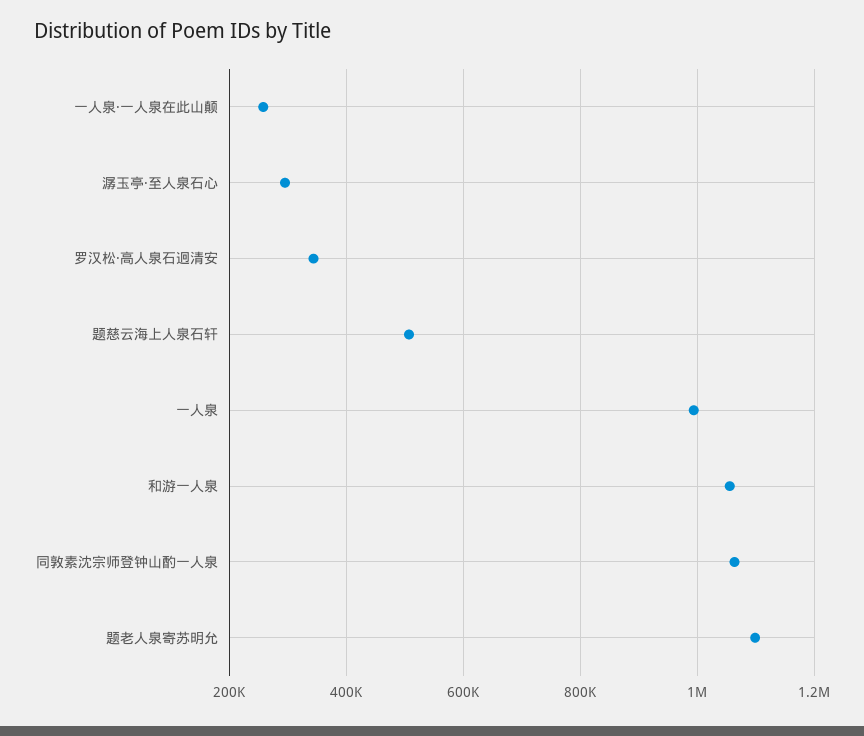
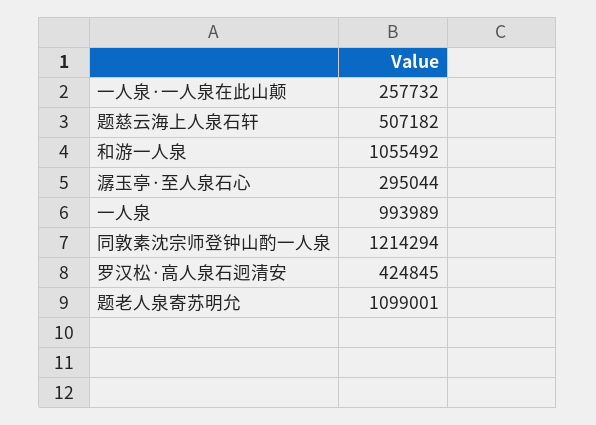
罗汉松·高人泉石迥清安: 340000 -> 424845
同敦素沈宗师登钟山酌一人泉: 1060000 -> 1214294

